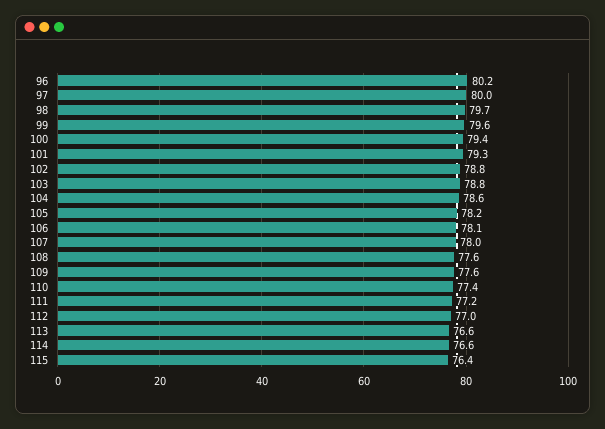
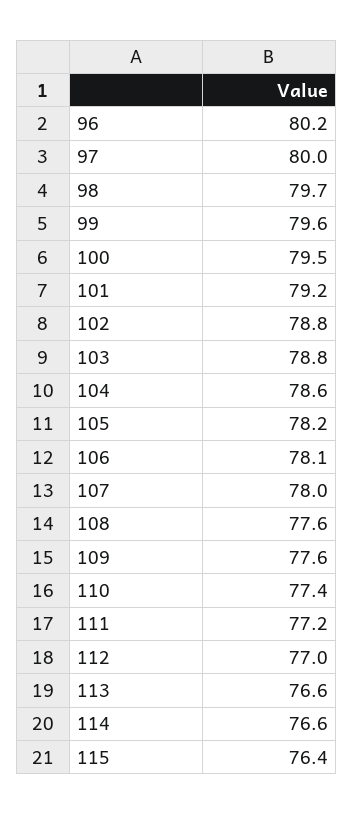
100: 79.4 -> 79.5
101: 79.3 -> 79.2

